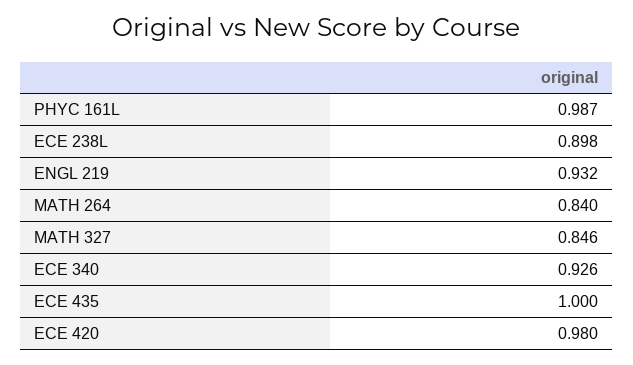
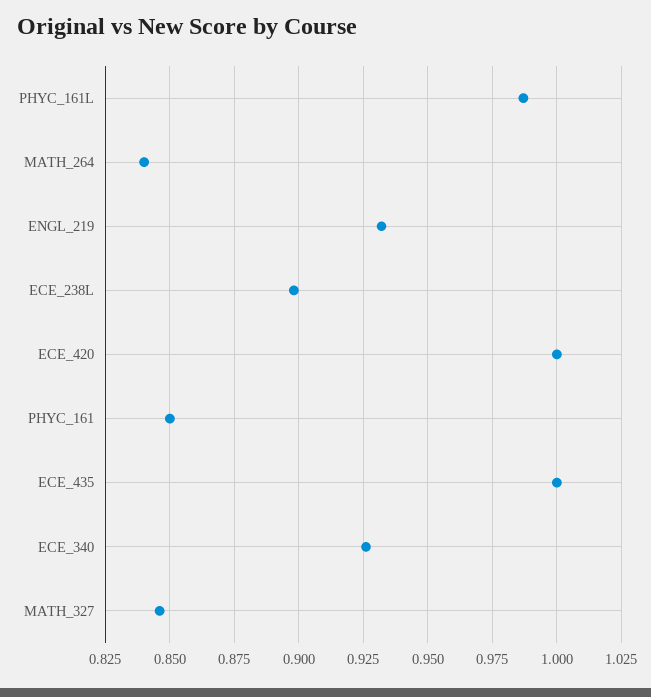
ECE 420: 0.98 -> 1
PHYC_161: none -> 0.85

